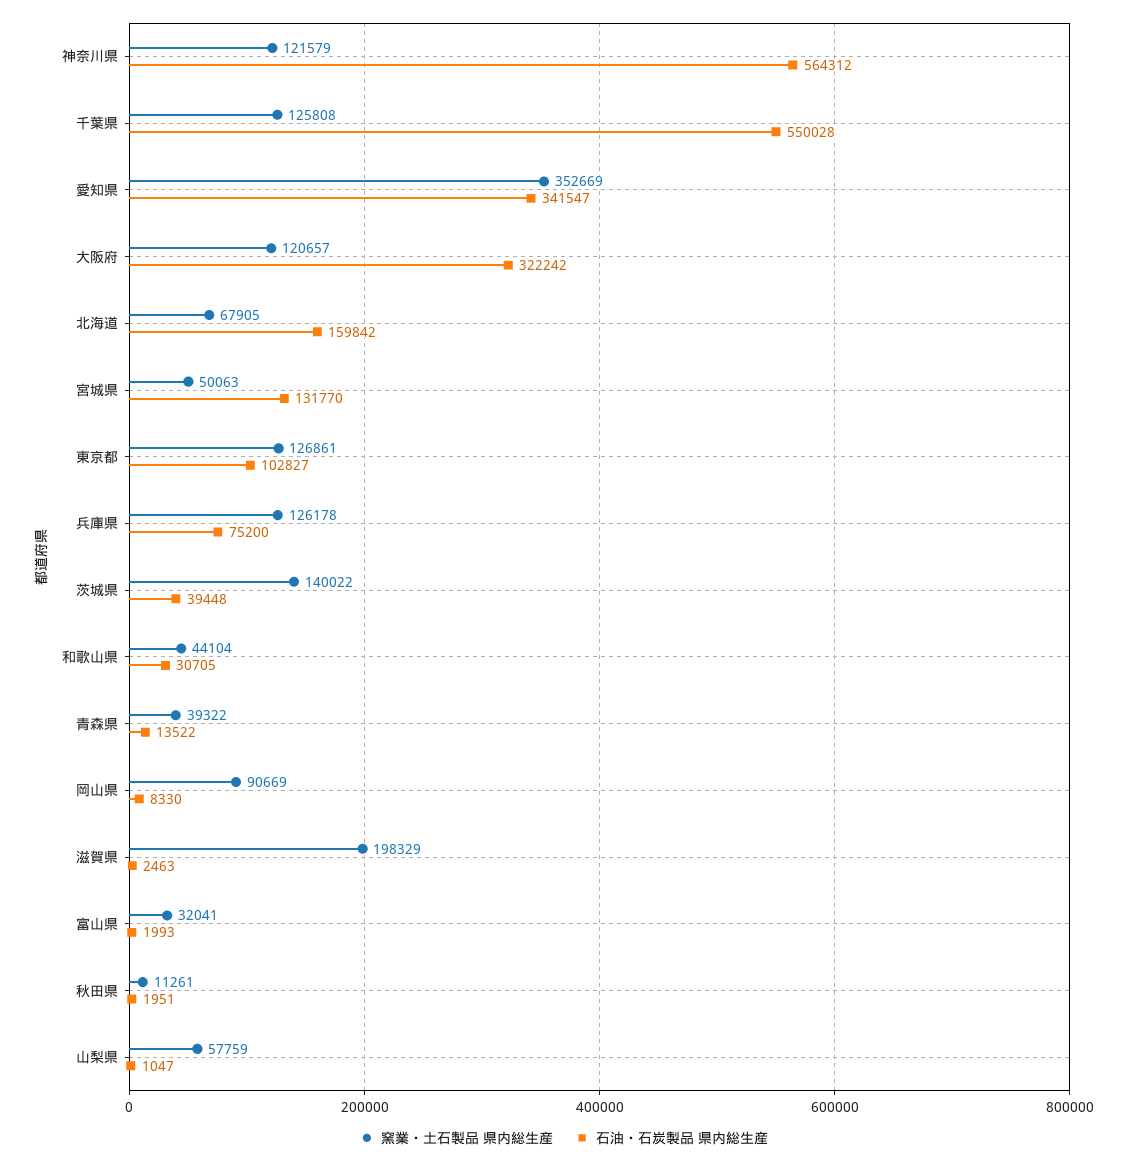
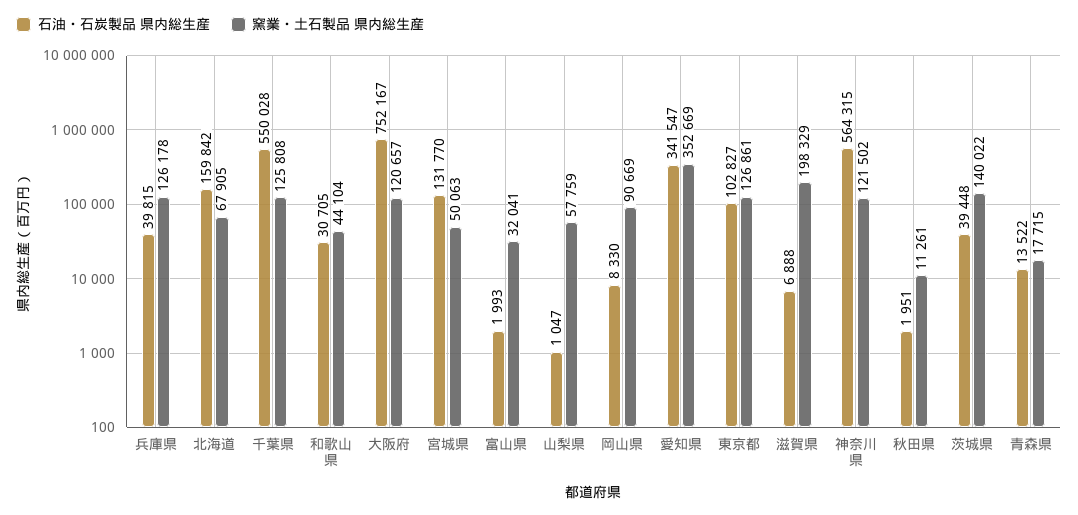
窯業・土石製品 県内総生産, 神奈川県: 121579 -> 121502
石油・石炭製品 県内総生産, 神奈川県: 564312 -> 564315
石油・石炭製品 県内総生産, 大阪府: 322242 -> 752167
石油・石炭製品 県内総生産, 兵庫県: 75200 -> 39815
窯業・土石製品 県内総生産, 青森県: 39322 -> 17715
石油・石炭製品 県内総生産, 滋賀県: 2463 -> 6888

